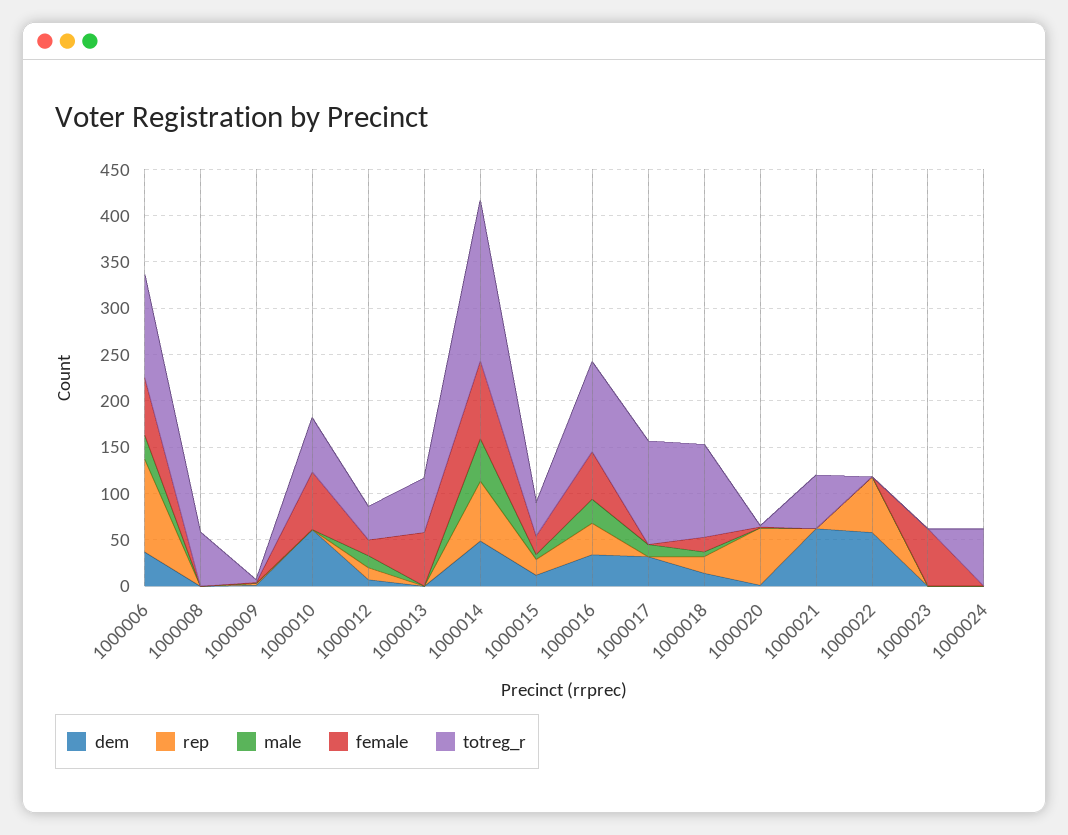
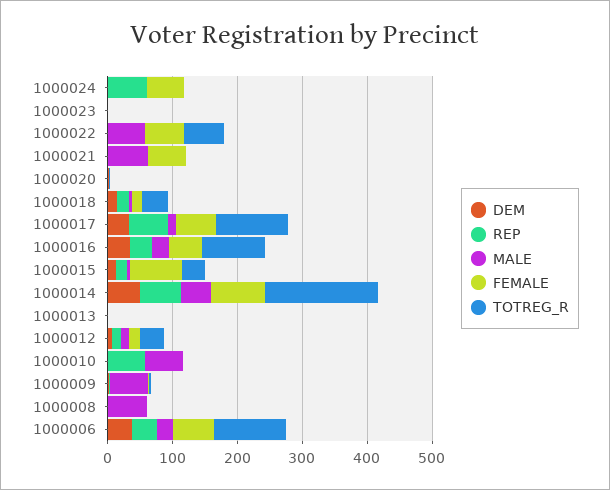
rep, 1000006: 100 -> 40
male, 1000008: 0 -> 60
totreg_r, 1000008: 60 -> 0
male, 1000009: 0 -> 60
dem, 1000010: 60 -> 0
rep, 1000010: 0 -> 60
male, 1000010: 0 -> 60
female, 1000010: 60 -> 0
totreg_r, 1000010: 60 -> 0
female, 1000013: 60 -> 0
totreg_r, 1000013: 60 -> 0
female, 1000015: 20 -> 80
rep, 1000017: 0 -> 60
female, 1000017: 0 -> 60
totreg_r, 1000018: 100 -> 40
rep, 1000020: 60 -> 0
dem, 1000021: 60 -> 0
male, 1000021: 0 -> 60
female, 1000021: 0 -> 60
totreg_r, 1000021: 60 -> 0
dem, 1000022: 60 -> 0
rep, 1000022: 60 -> 0
male, 1000022: 0 -> 60
female, 1000022: 0 -> 60
totreg_r, 1000022: 0 -> 60
female, 1000023: 60 -> 0
rep, 1000024: 0 -> 60
female, 1000024: 0 -> 60
totreg_r, 1000024: 60 -> 0

